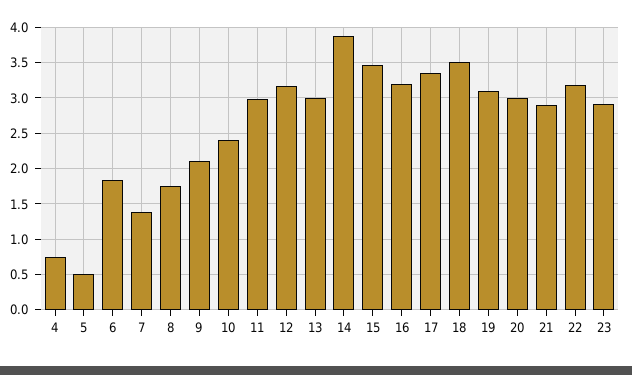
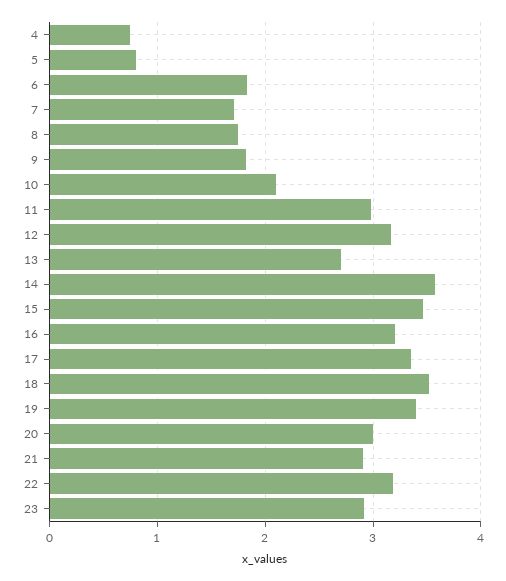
5: 0.5 -> 0.8
7: 1.4 -> 1.7
9: 2.1 -> 1.8
10: 2.4 -> 2.1
13: 3 -> 2.7
14: 3.9 -> 3.6
19: 3.1 -> 3.4

